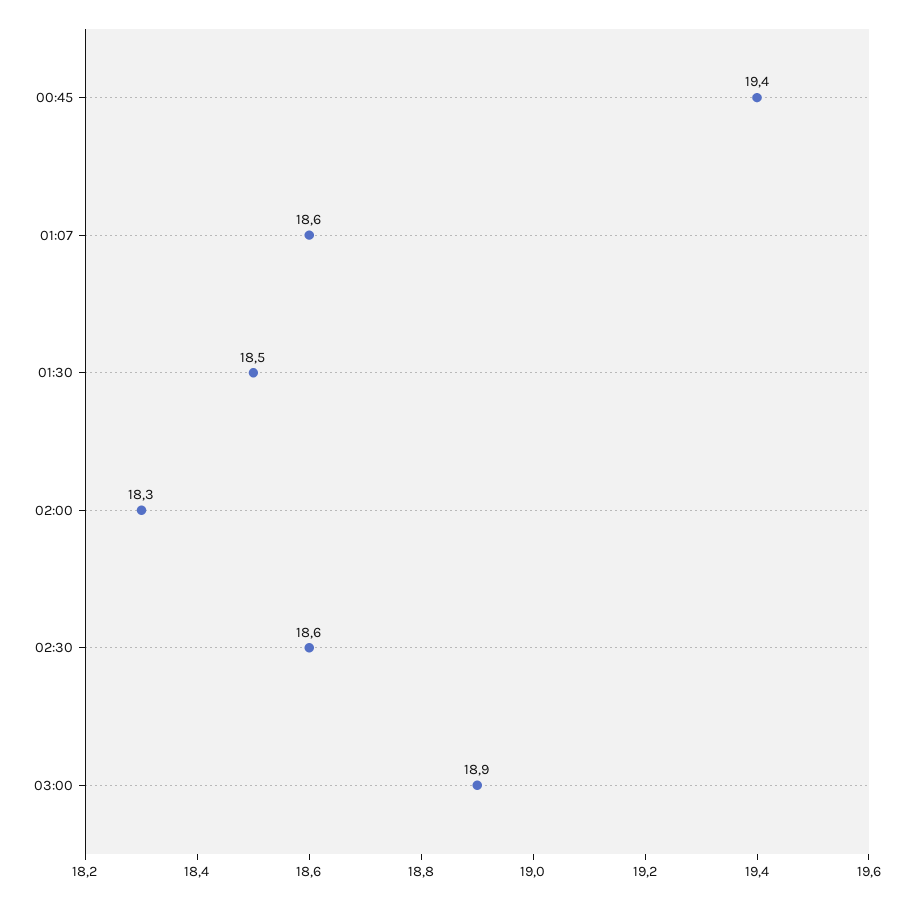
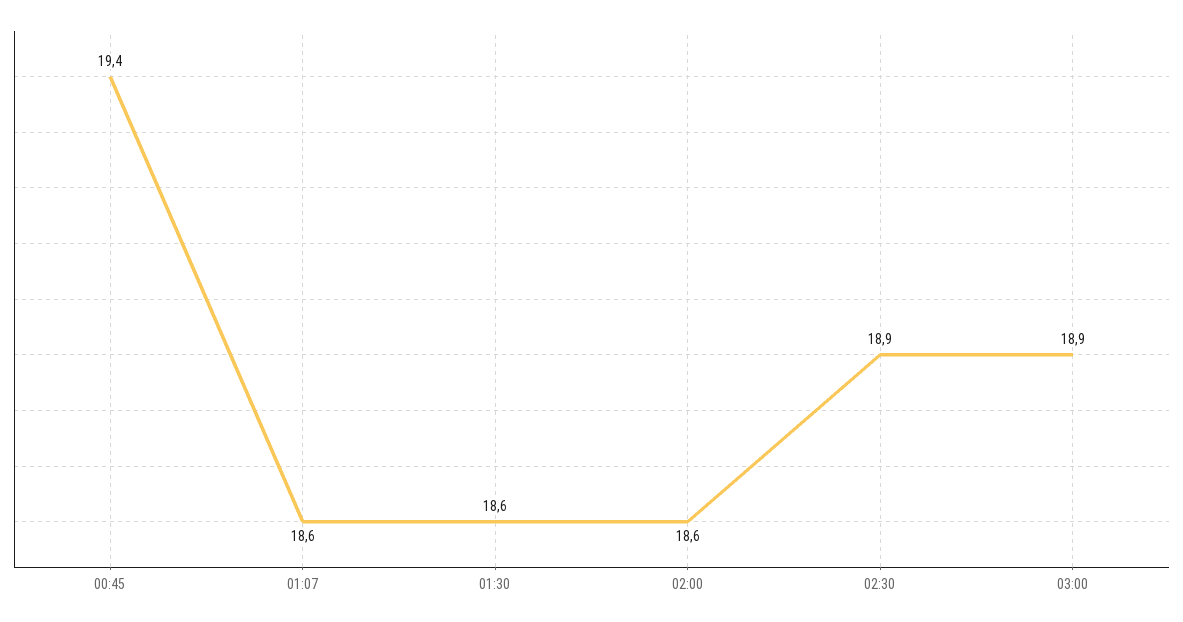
01:30: 18.5 -> 18.6
02:00: 18.3 -> 18.6
02:30: 18.6 -> 18.9

